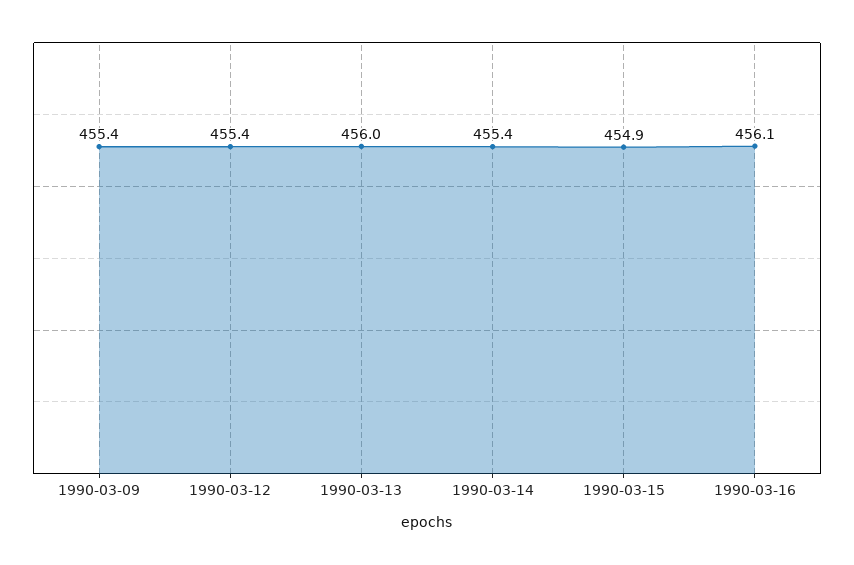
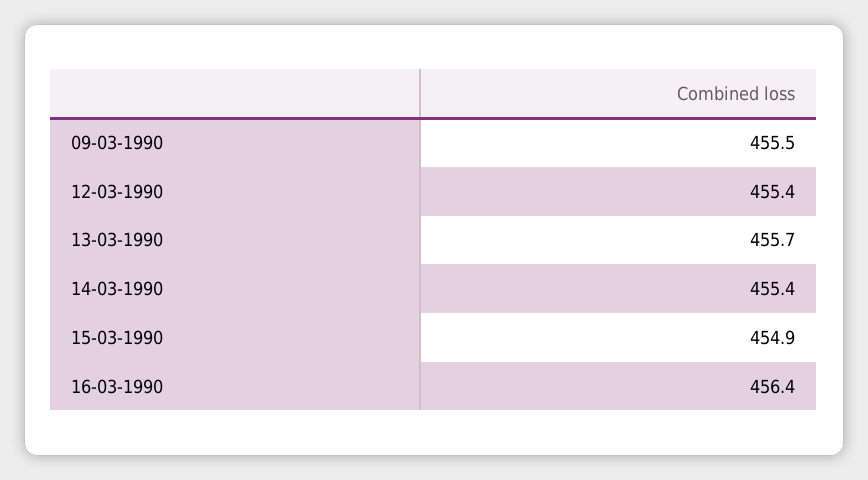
1990-03-09: 455.4 -> 455.5
1990-03-13: 456 -> 455.7
1990-03-16: 456.1 -> 456.4

